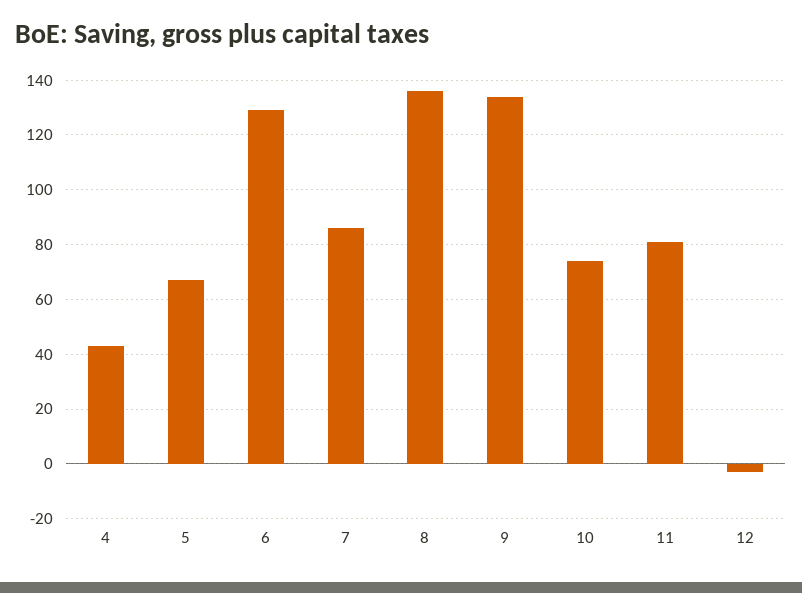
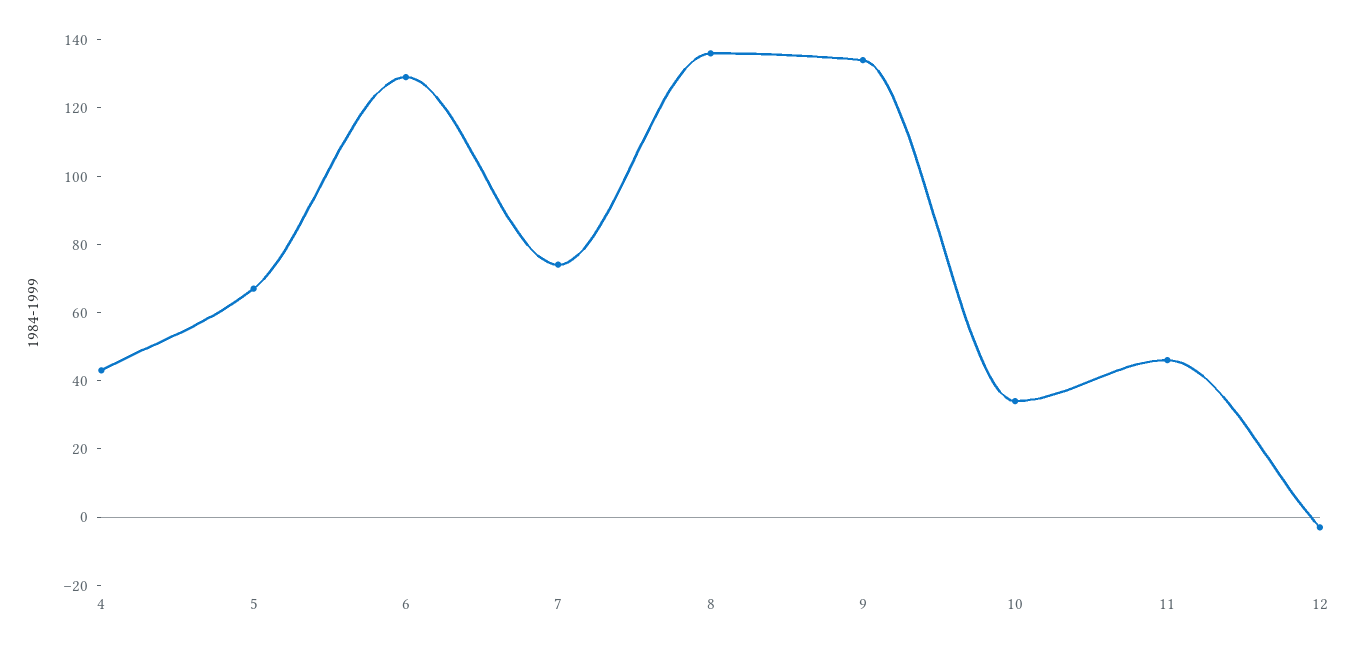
7: 85 -> 75
10: 75 -> 35
11: 80 -> 45

